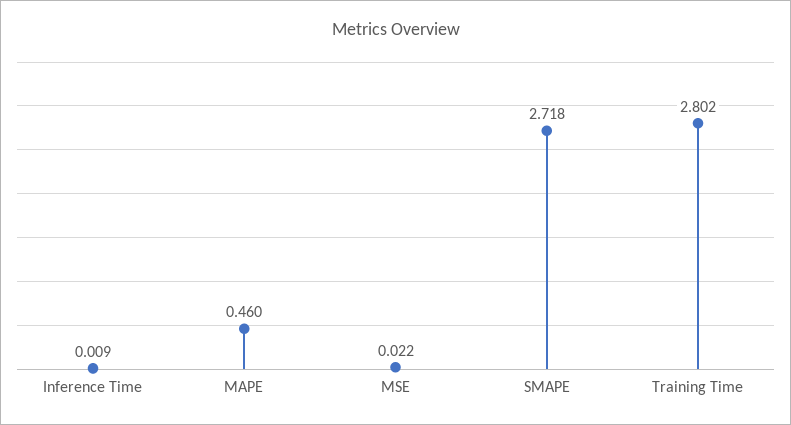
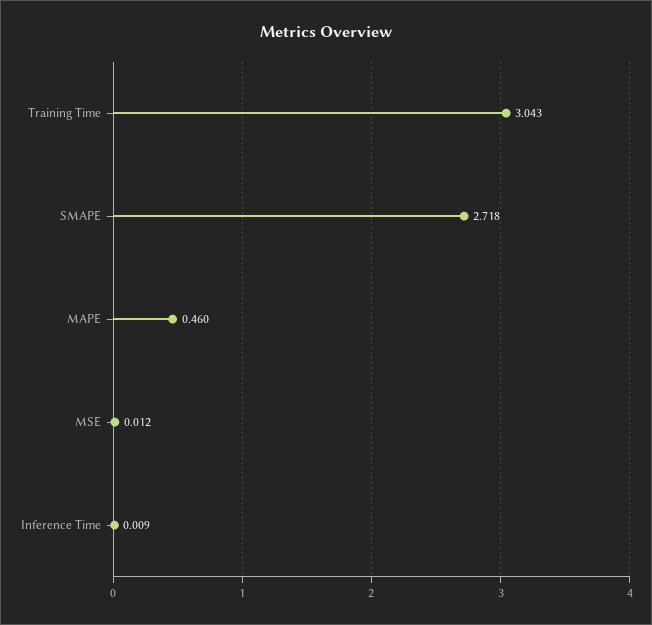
MSE: 0.022 -> 0.012
Training Time: 2.802 -> 3.043

